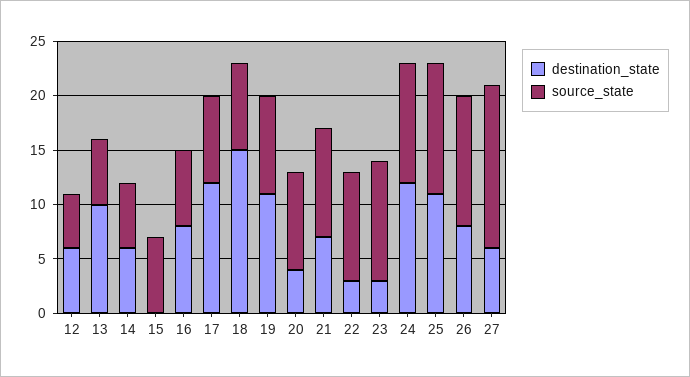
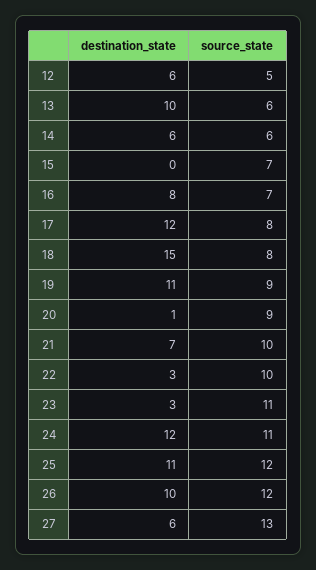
destination_state, 20: 4 -> 1
destination_state, 26: 8 -> 10
source_state, 27: 15 -> 13

